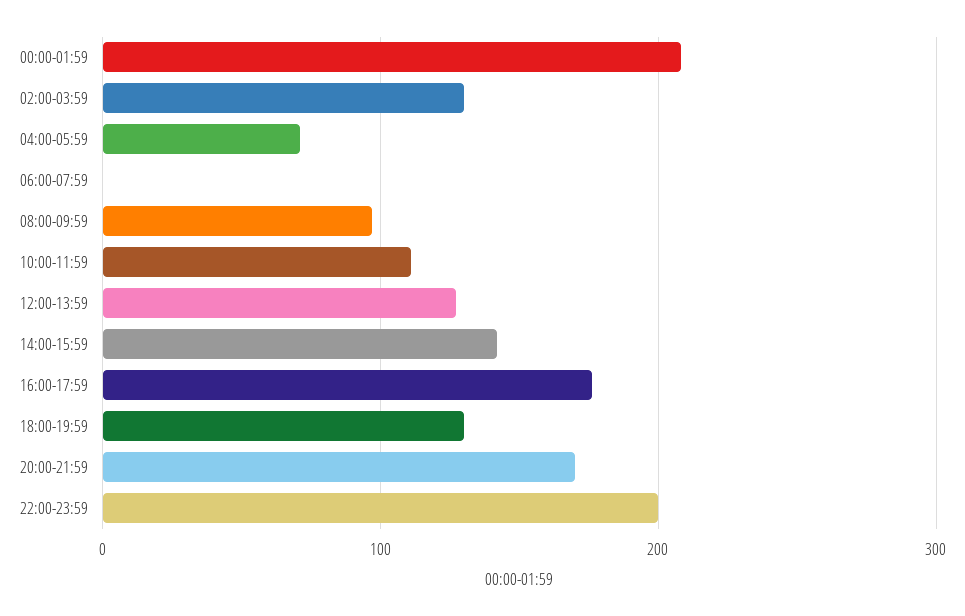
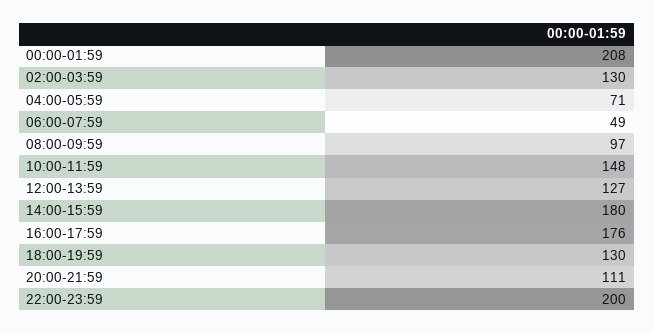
06:00-07:59: 0 -> 49
10:00-11:59: 110 -> 148
14:00-15:59: 140 -> 180
20:00-21:59: 170 -> 111

